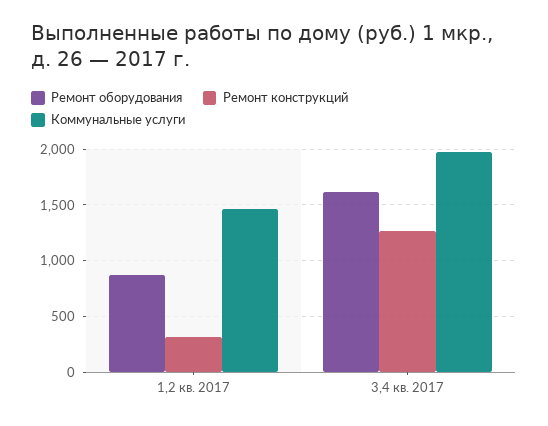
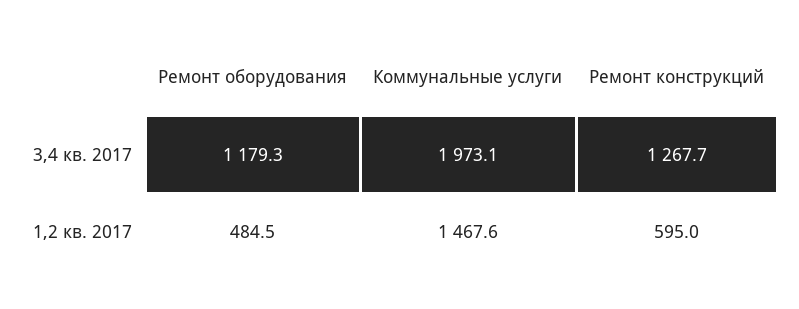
Ремонт оборудования, 1,2 кв. 2017: 900 -> 484.5
Ремонт конструкций, 1,2 кв. 2017: 300 -> 595
Ремонт оборудования, 3,4 кв. 2017: 1600 -> 1179.3

